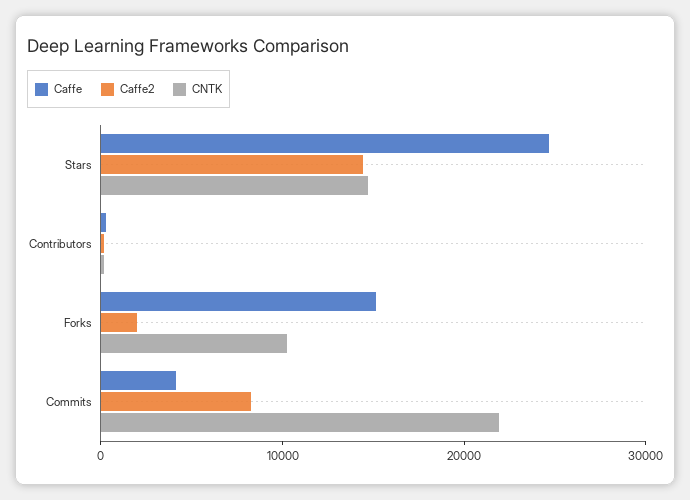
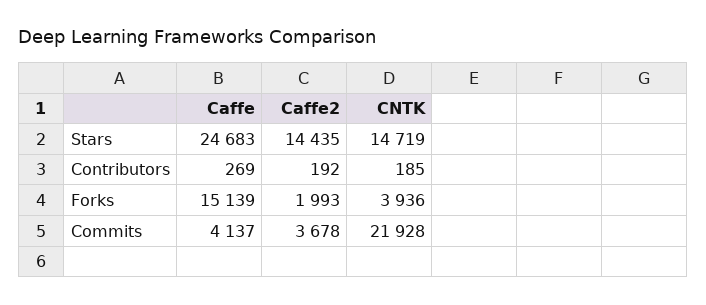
CNTK, Forks: 10000 -> 3936
Caffe2, Commits: 8000 -> 3678

